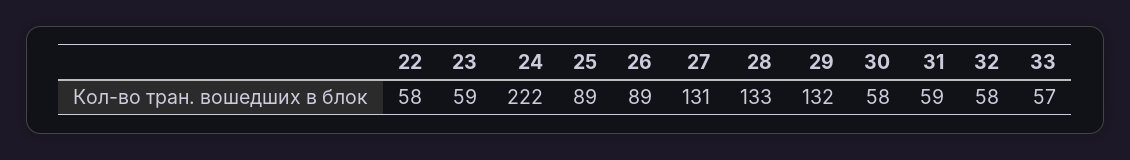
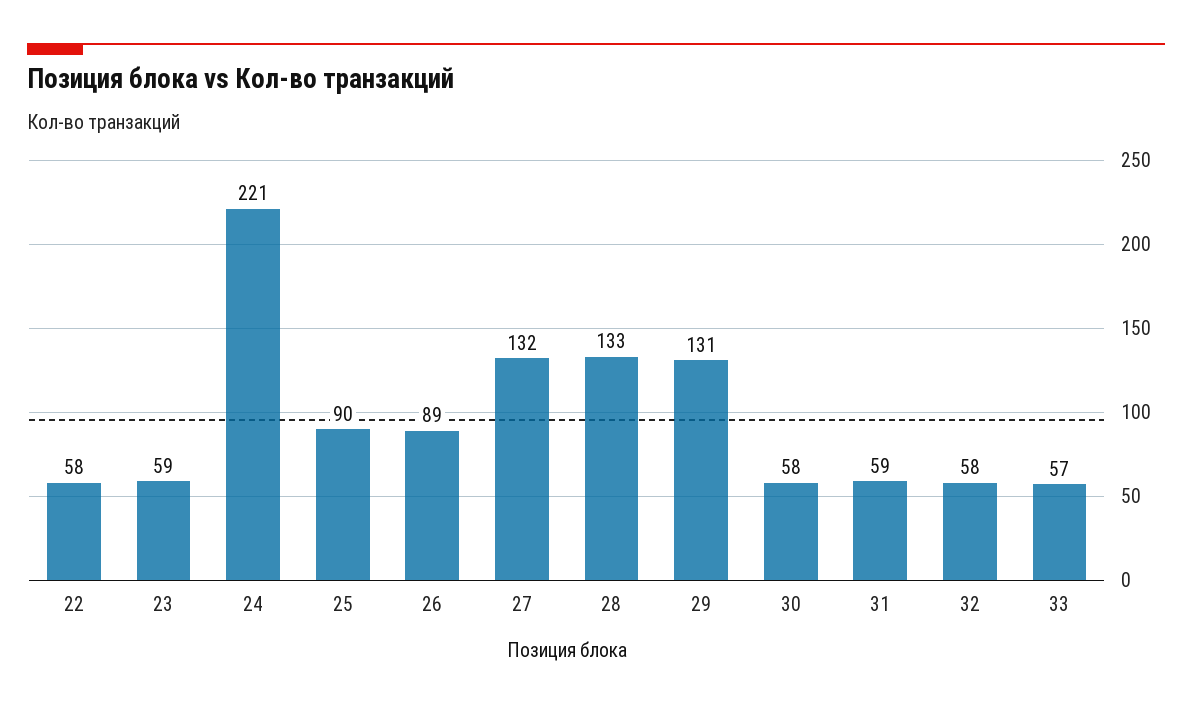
24: 222 -> 221
25: 89 -> 90
27: 131 -> 132
29: 132 -> 131

